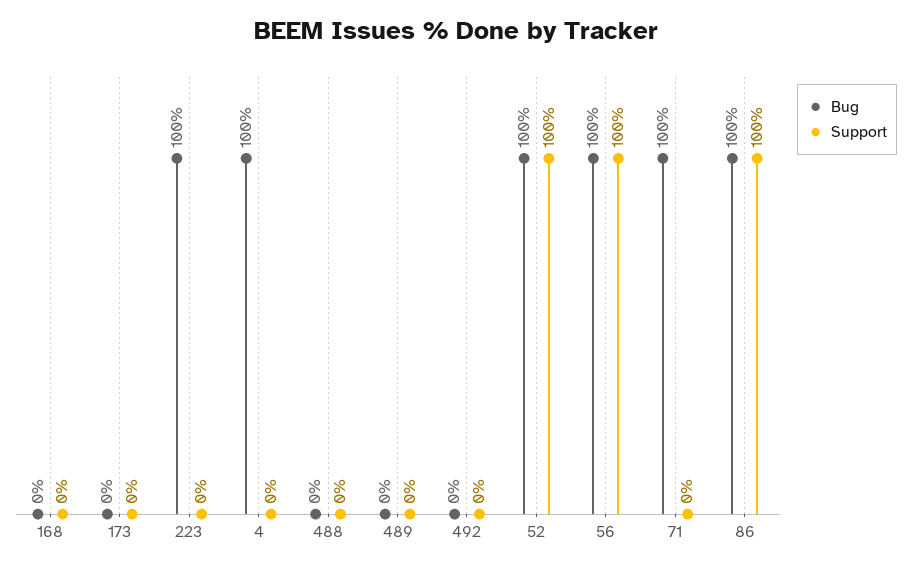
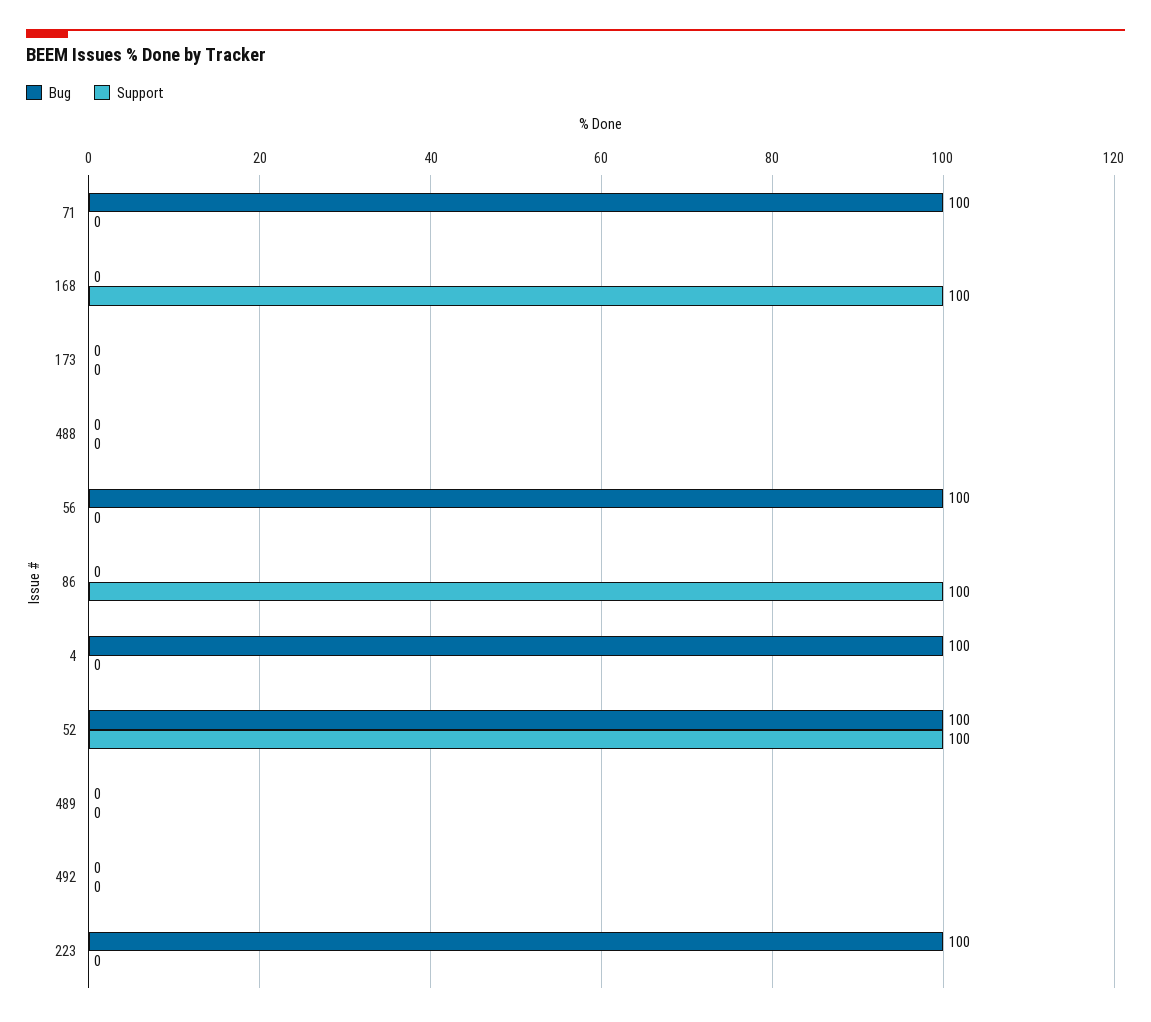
Support, 168: 0 -> 100
Support, 56: 100 -> 0
Bug, 86: 100 -> 0

